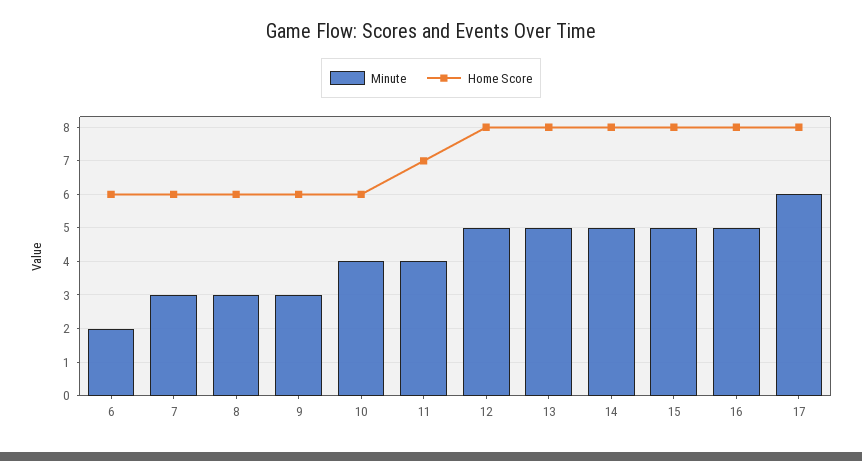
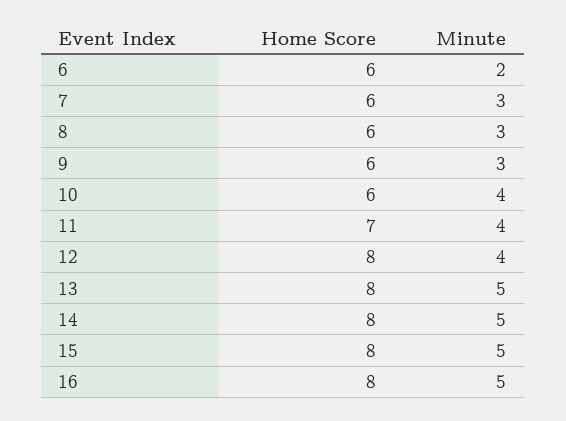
Minute, 12: 5 -> 4
Minute, 17: 6 -> none
Home Score, 17: 8 -> none

